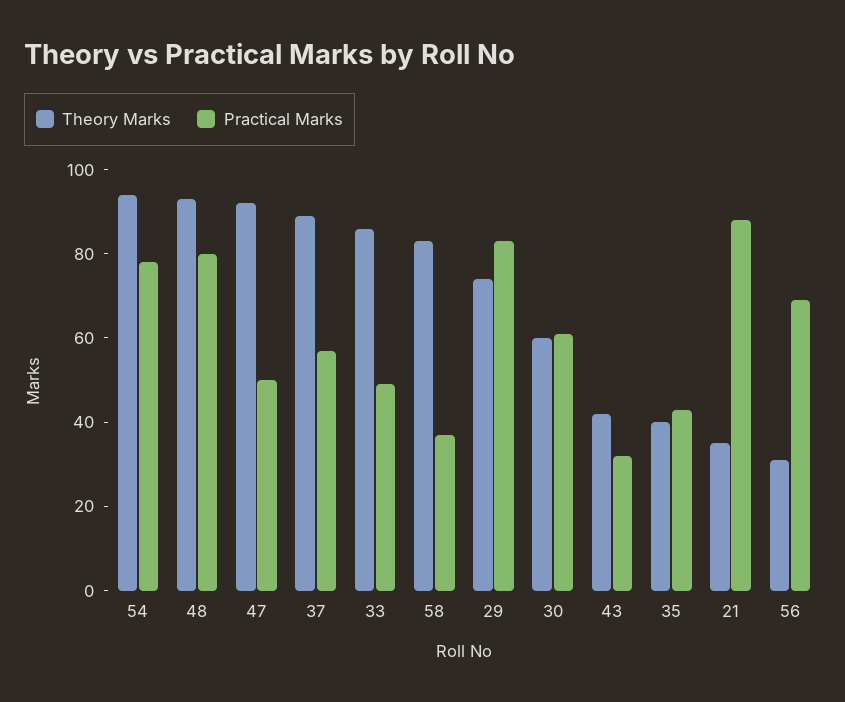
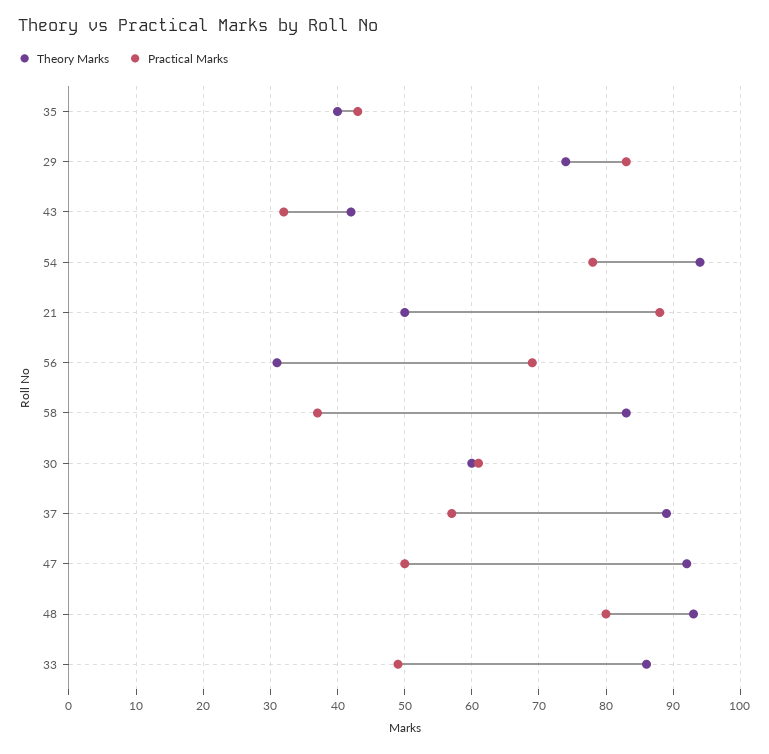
Theory Marks, 21: 35 -> 50

